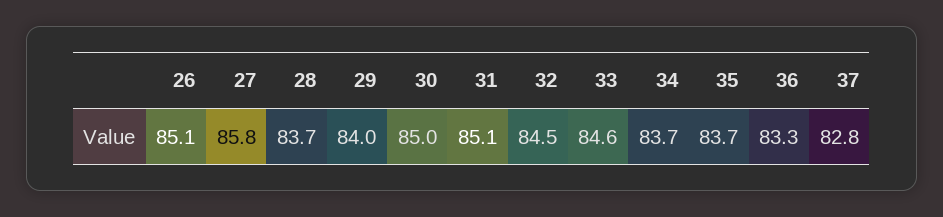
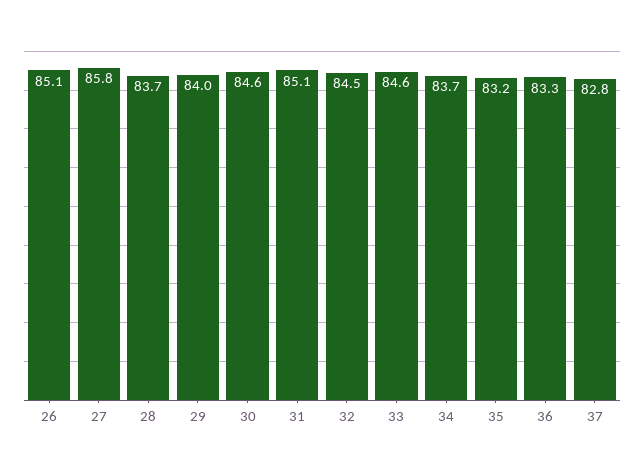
30: 85 -> 84.6
35: 83.7 -> 83.2

